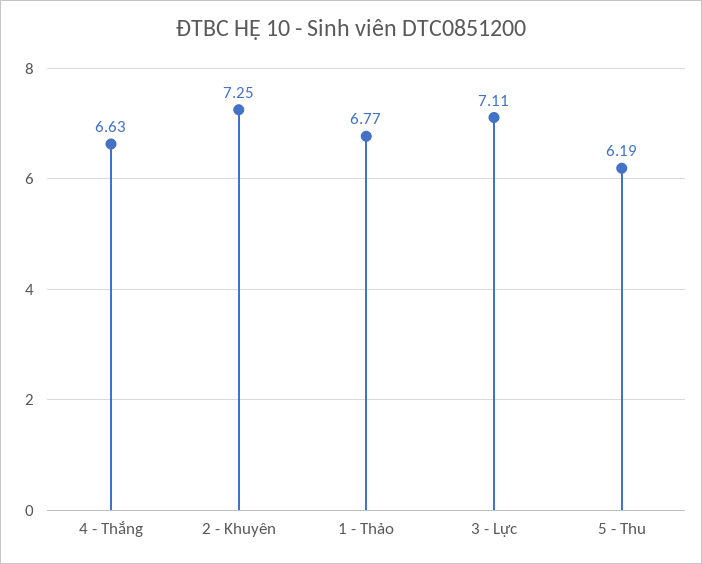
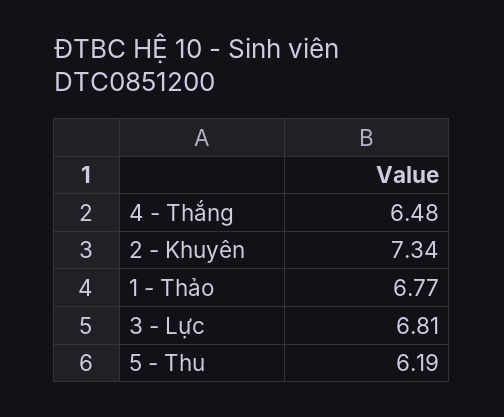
4 - Thắng: 6.63 -> 6.48
2 - Khuyên: 7.25 -> 7.34
3 - Lực: 7.11 -> 6.81

